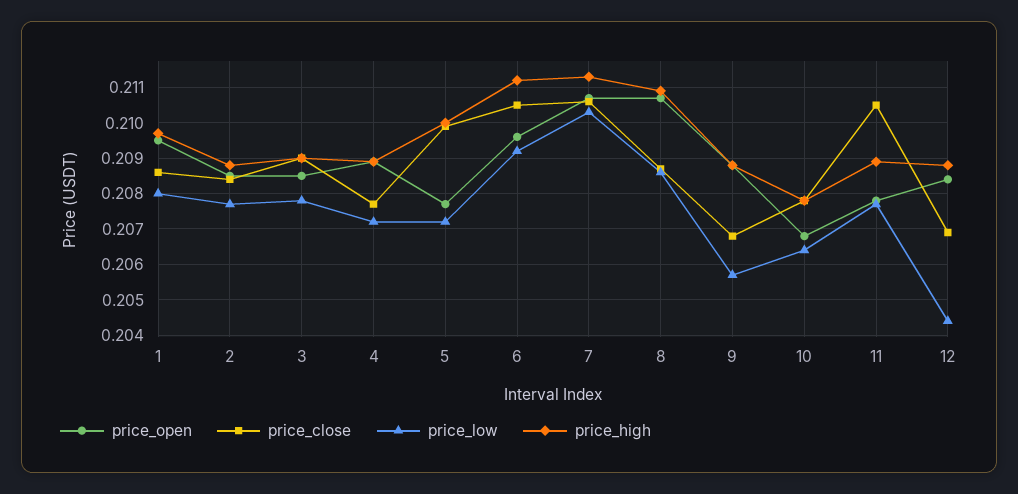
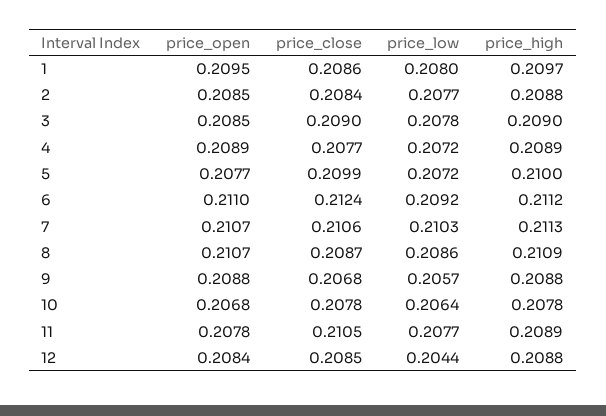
price_open, 6: 0.2095 -> 0.211
price_close, 6: 0.2105 -> 0.2124
price_close, 12: 0.207 -> 0.2085

